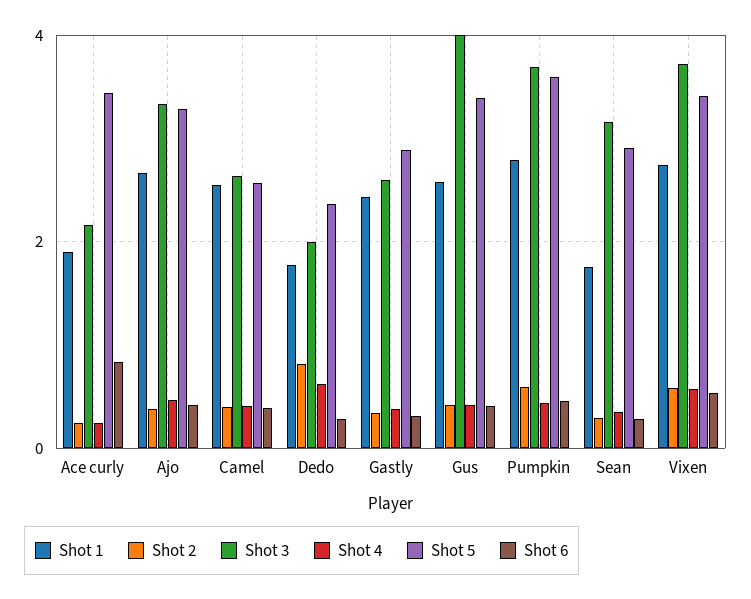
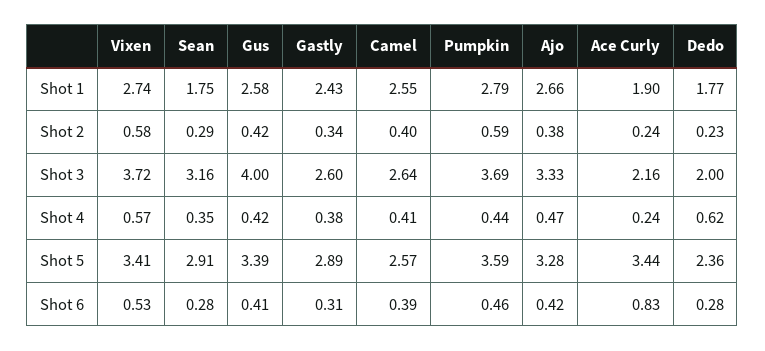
Shot 2, Dedo: 0.8 -> 0.23

